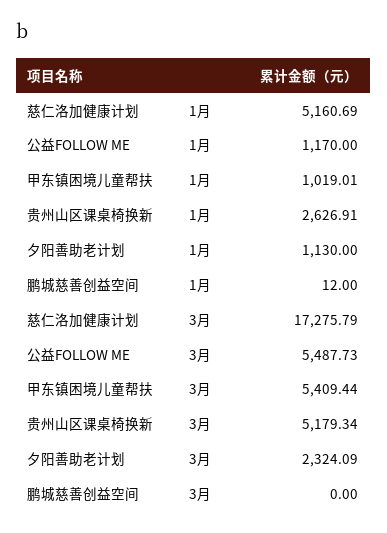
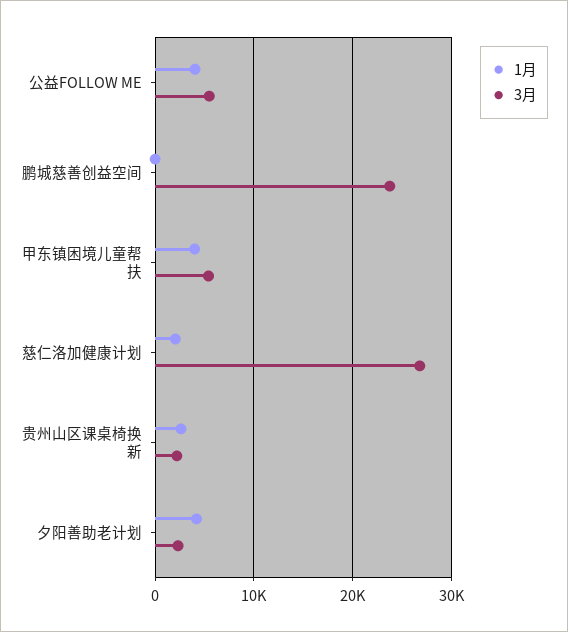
1月, 慈仁洛加健康计划: 5160.69 -> 2000
1月, 公益FOLLOW ME: 1170 -> 4000
1月, 甲东镇困境儿童帮扶: 1019.01 -> 4000
1月, 夕阳善助老计划: 1130 -> 4000
3月, 慈仁洛加健康计划: 17275.79 -> 27000
3月, 贵州山区课桌椅换新: 5179.34 -> 2000
3月, 鹏城慈善创益空间: 0 -> 24000

